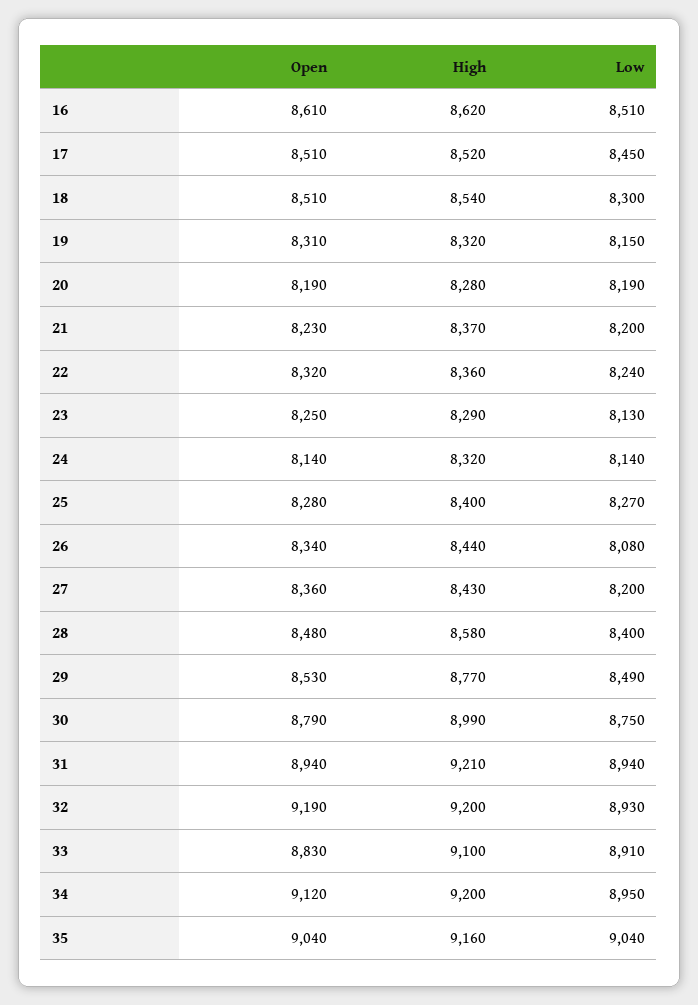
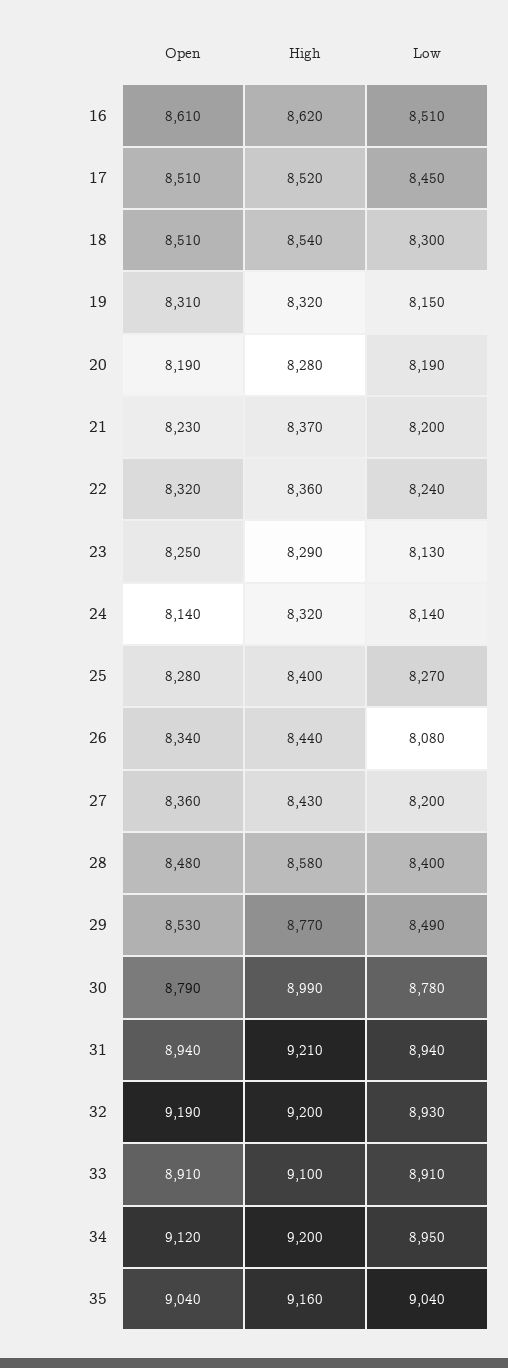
Low, 30: 8750 -> 8780
Open, 33: 8830 -> 8910

